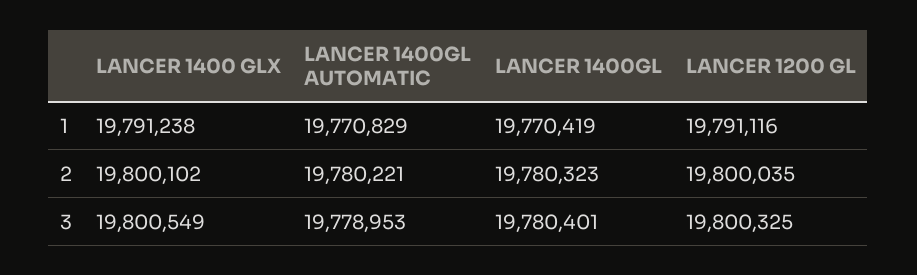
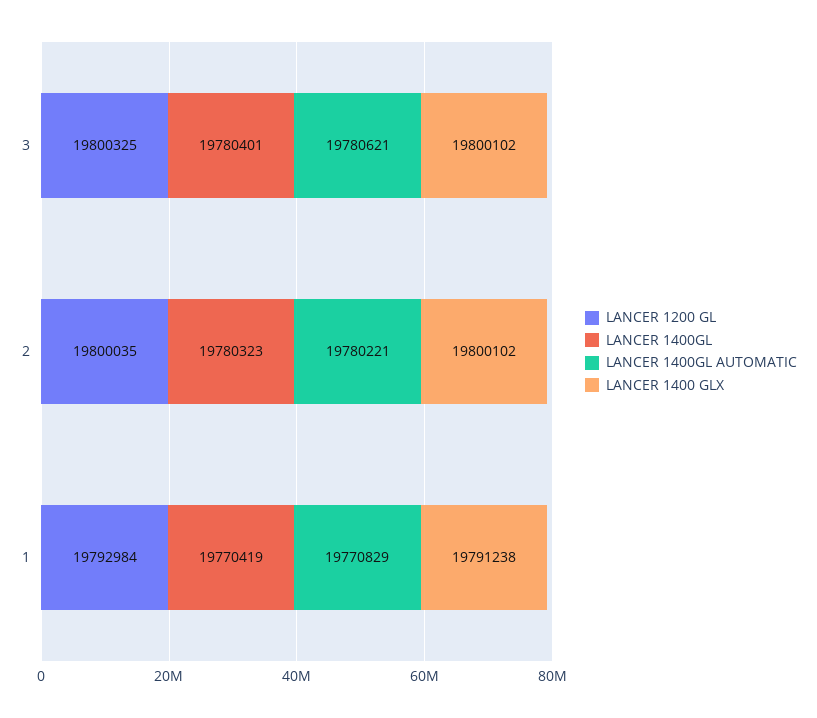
LANCER 1200 GL, 1: 19791116 -> 19792984
LANCER 1400 GLX, 3: 19800549 -> 19800102
LANCER 1400GL AUTOMATIC, 3: 19778953 -> 19780621

